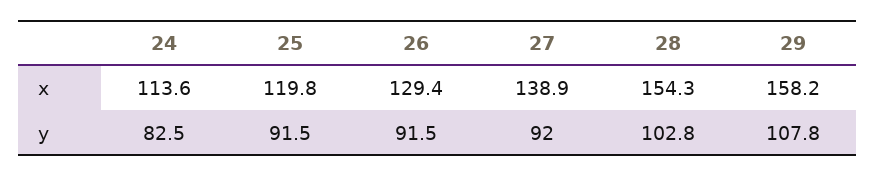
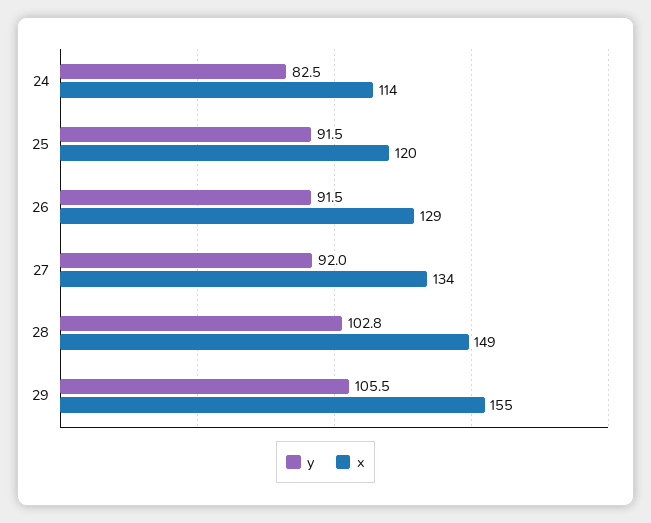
x, 27: 138.9 -> 134
x, 28: 154.3 -> 149
x, 29: 158.2 -> 155
y, 29: 107.8 -> 105.5

